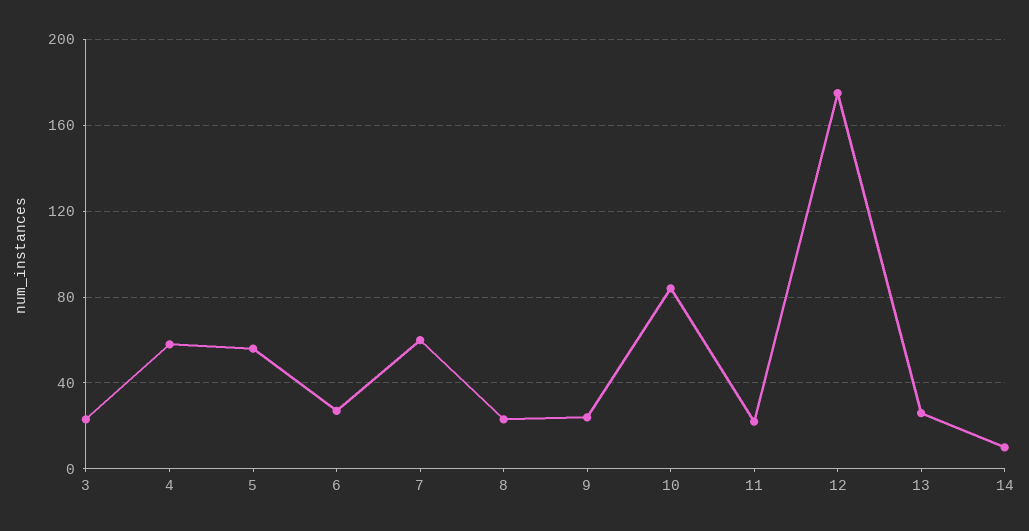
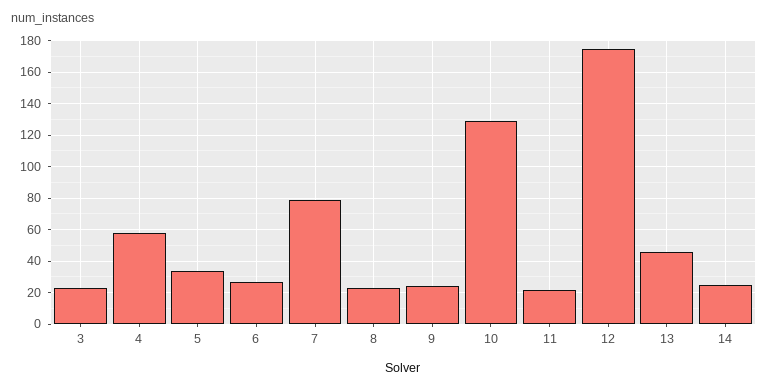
5: 55 -> 35
7: 60 -> 80
10: 85 -> 130
13: 25 -> 45
14: 10 -> 25

